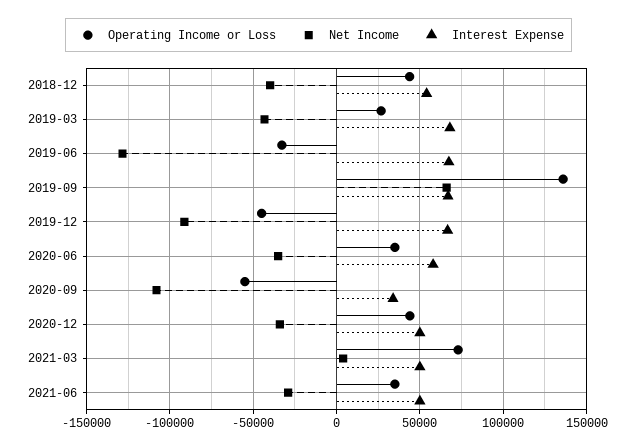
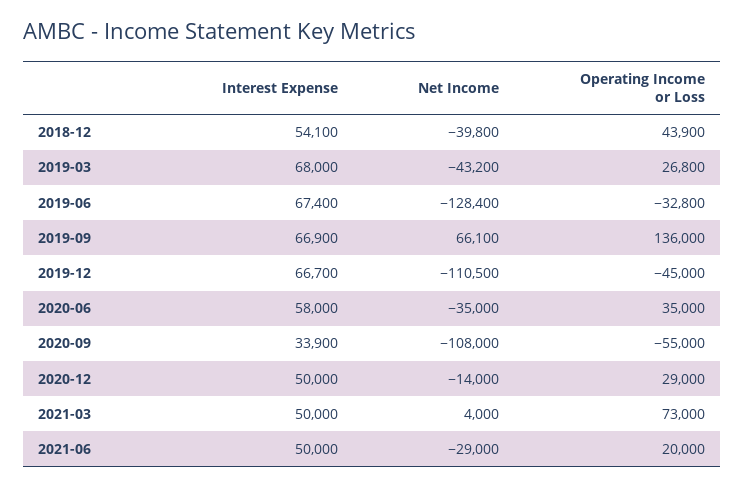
Net Income, 2019-12: -90000 -> -110500
Operating Income or Loss, 2020-12: 45000 -> 29000
Net Income, 2020-12: -35000 -> -14000
Operating Income or Loss, 2021-06: 35000 -> 20000

